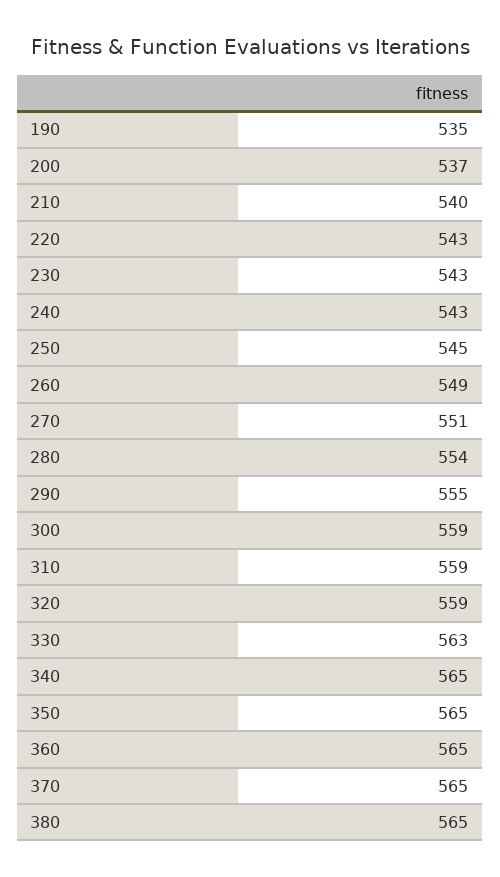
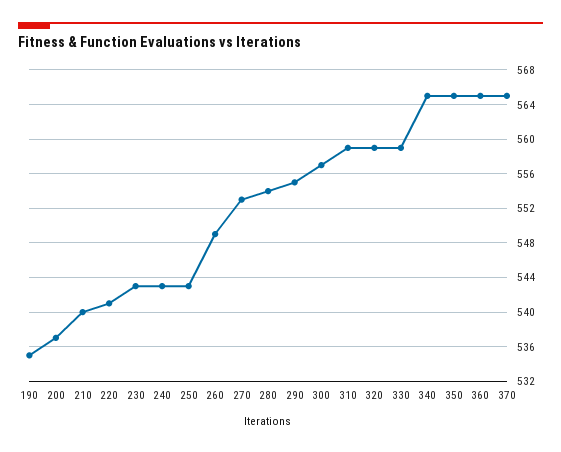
220: 543 -> 541
250: 545 -> 543
270: 551 -> 553
300: 559 -> 557
330: 563 -> 559
380: 565 -> none

